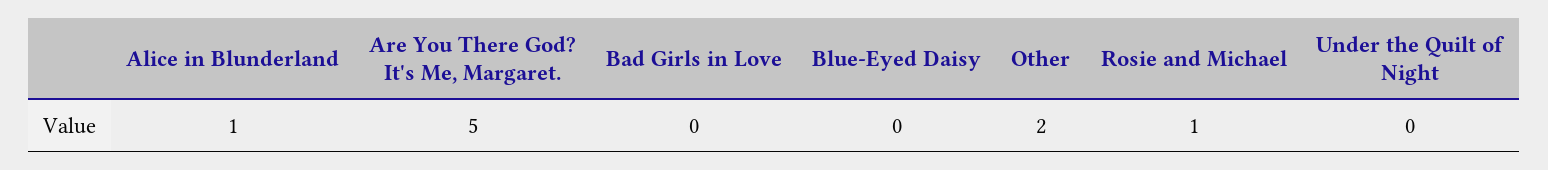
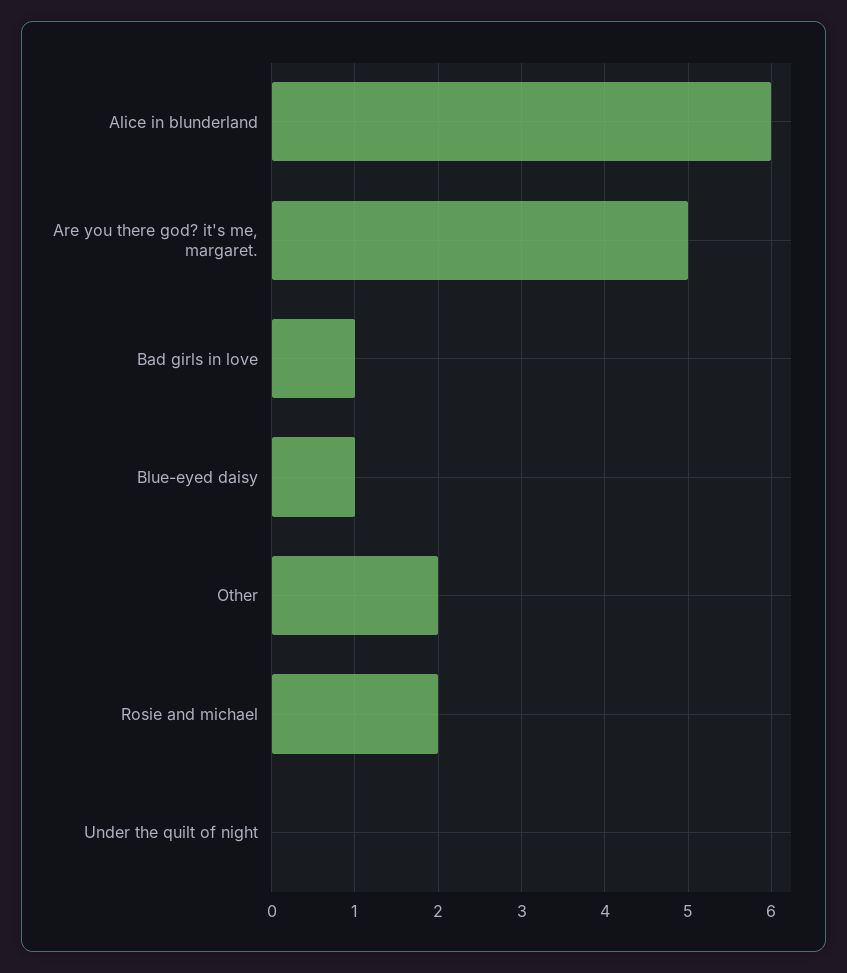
Alice in Blunderland: 1 -> 6
Bad Girls in Love: 0 -> 1
Blue-Eyed Daisy: 0 -> 1
Rosie and Michael: 1 -> 2

